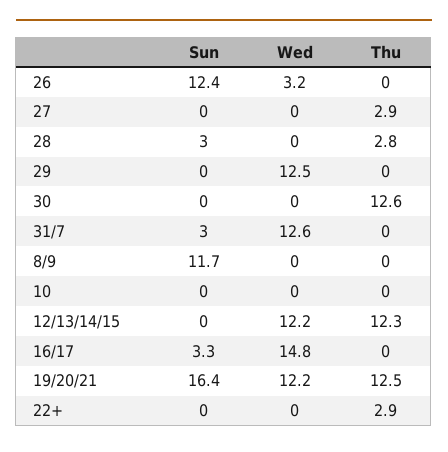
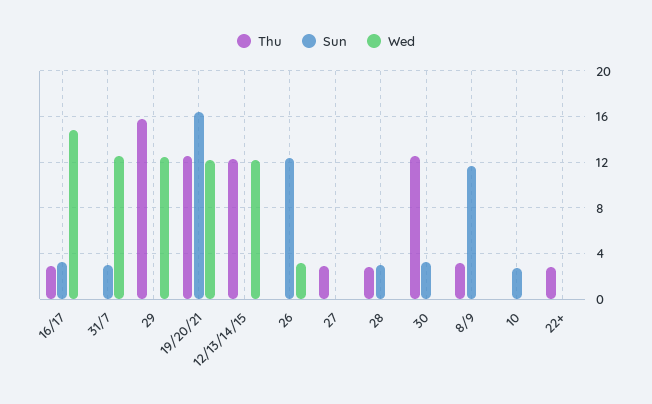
Thu, 29: 0 -> 16
Sun, 30: 0 -> 3
Thu, 8/9: 0 -> 3
Sun, 10: 0 -> 3
Thu, 16/17: 0 -> 3

